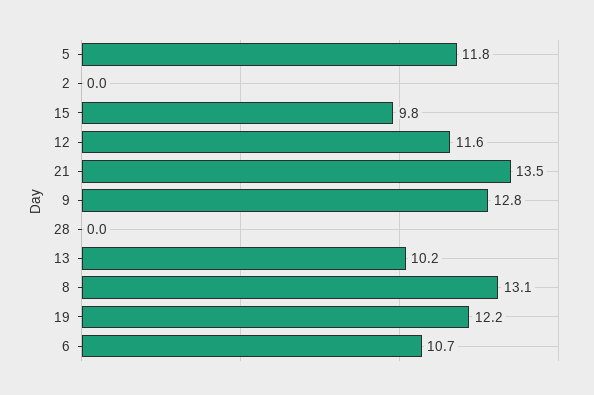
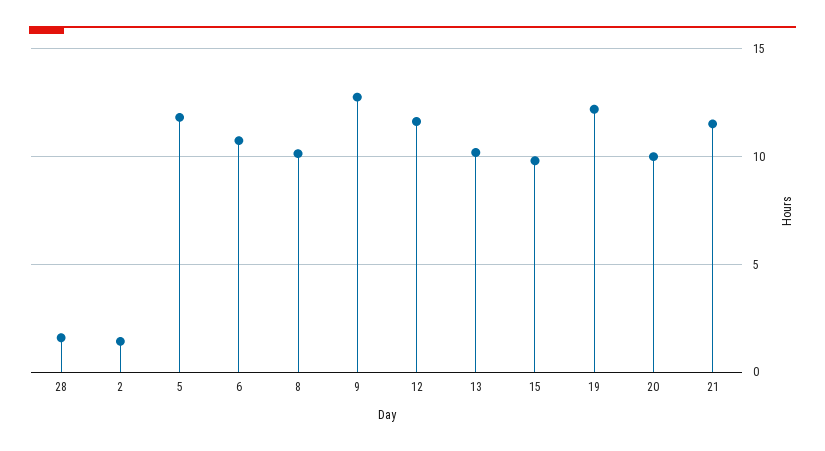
2: 0 -> 1.5
21: 13.5 -> 11.5
28: 0 -> 1.5
8: 13.1 -> 10
20: none -> 10

